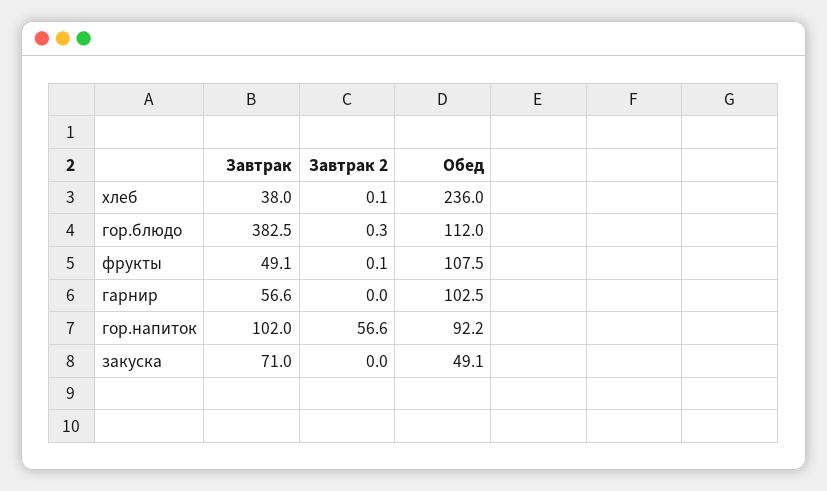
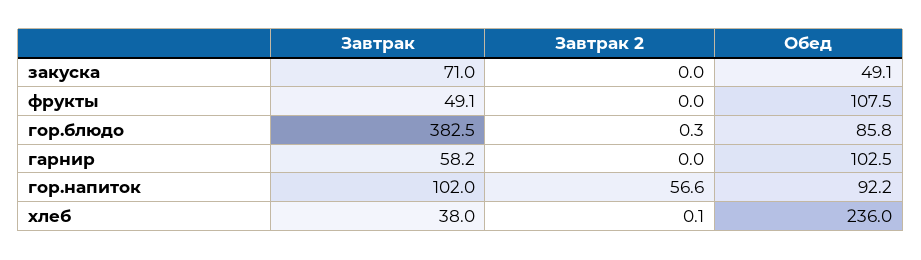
Обед, гор.блюдо: 112 -> 85.8
Завтрак 2, фрукты: 0.1 -> 0
Завтрак, гарнир: 56.6 -> 58.2

